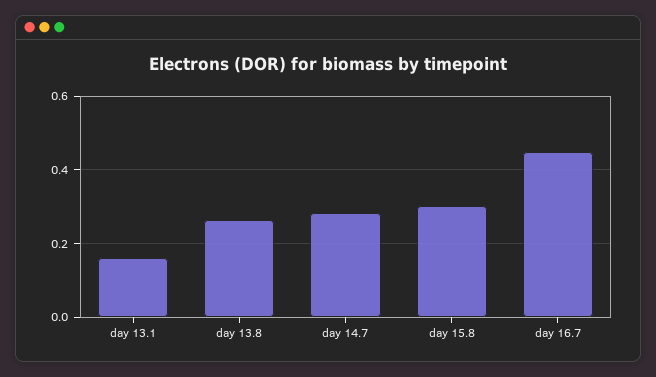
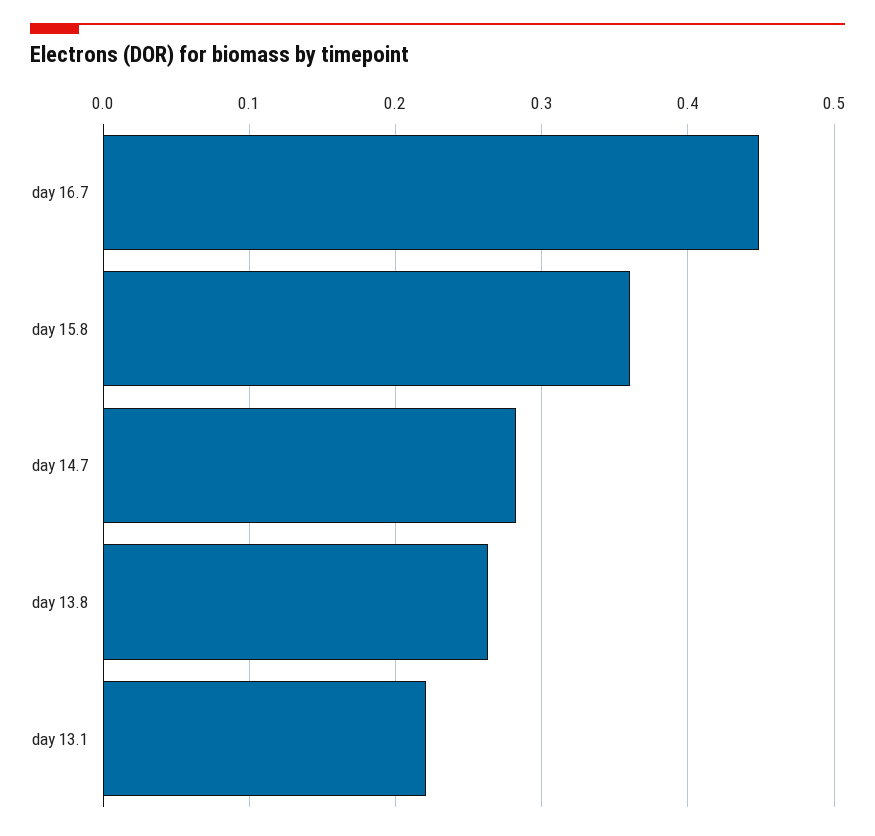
day 13.1: 0.16 -> 0.22
day 15.8: 0.3 -> 0.36

